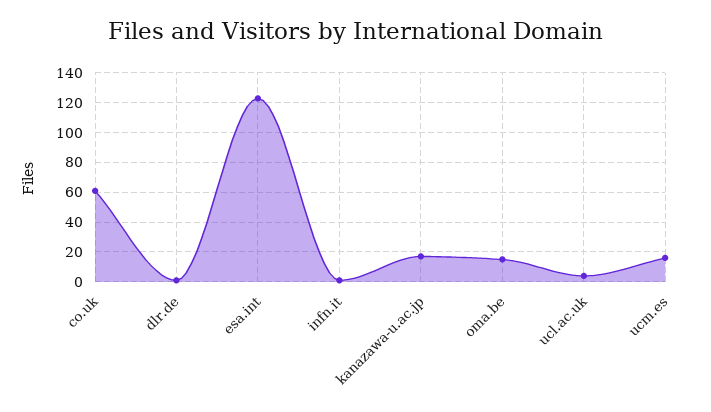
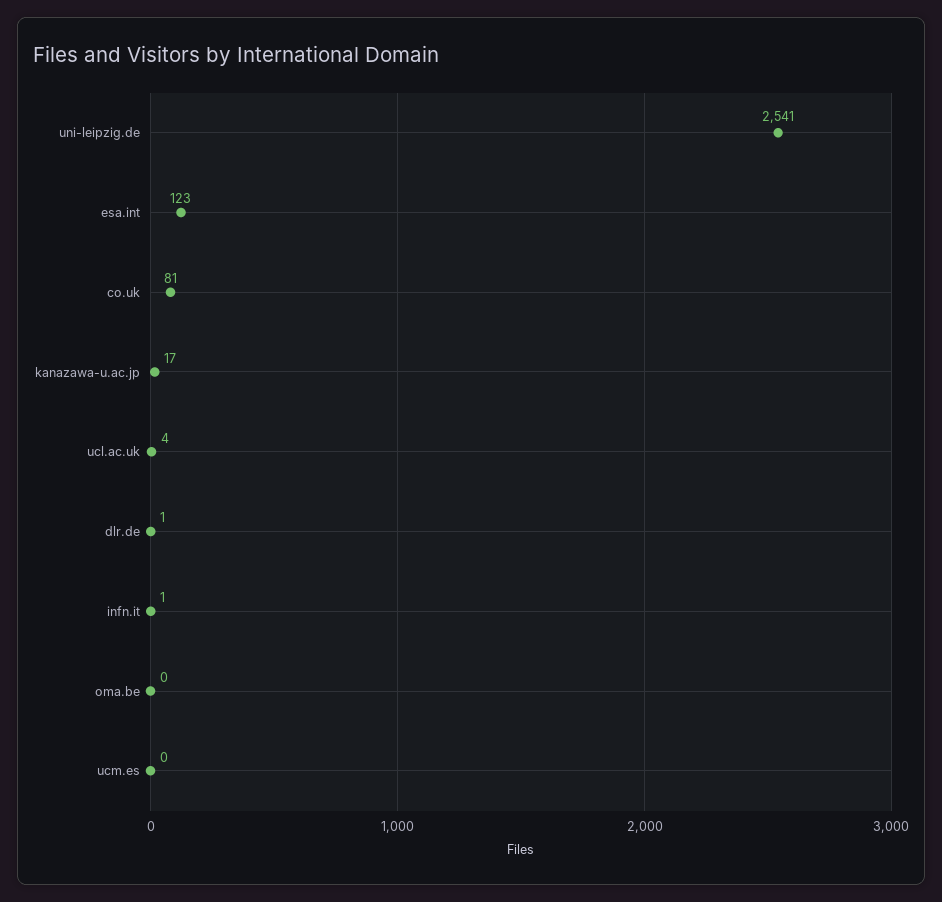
co.uk: 60 -> 81
oma.be: 15 -> 0
ucm.es: 15 -> 0
uni-leipzig.de: none -> 2541

